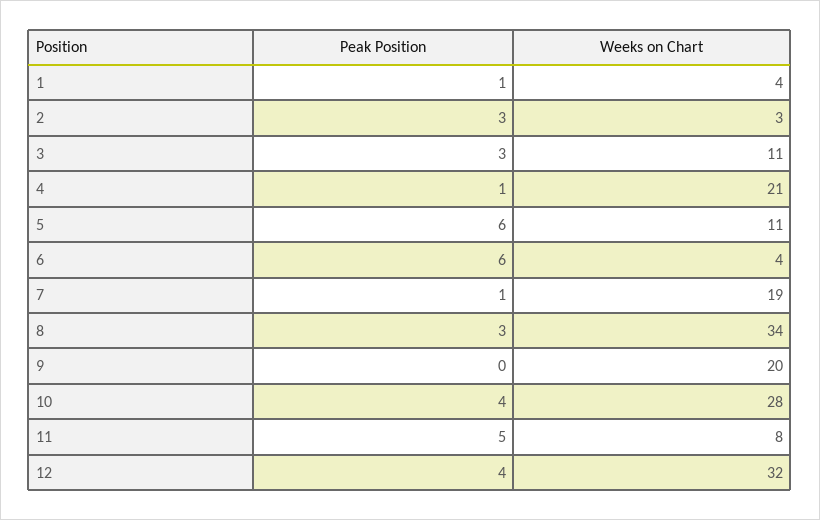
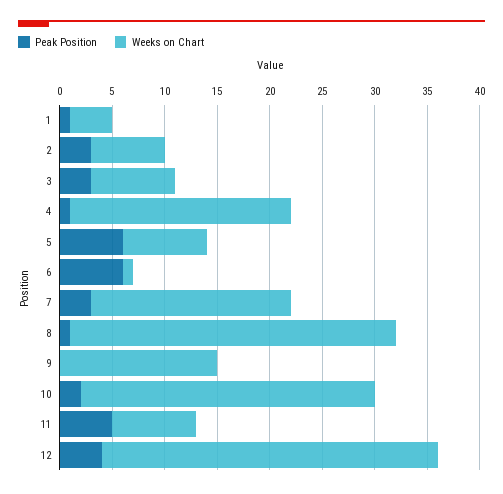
Weeks on Chart, 2: 3 -> 7
Weeks on Chart, 3: 11 -> 8
Weeks on Chart, 5: 11 -> 8
Weeks on Chart, 6: 4 -> 1
Peak Position, 7: 1 -> 3
Peak Position, 8: 3 -> 1
Weeks on Chart, 8: 34 -> 31
Weeks on Chart, 9: 20 -> 15
Peak Position, 10: 4 -> 2

